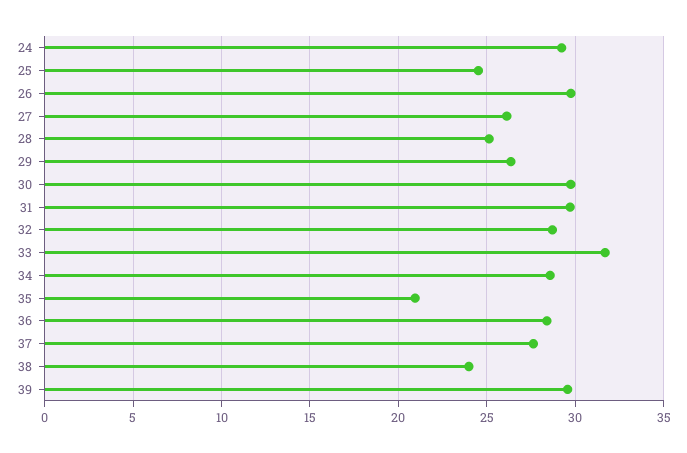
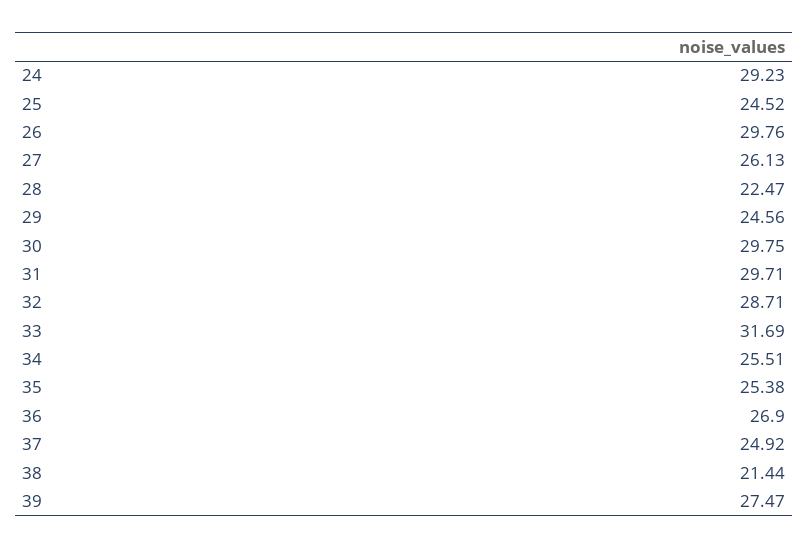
28: 25 -> 22.47
29: 26.5 -> 24.56
34: 28.5 -> 25.51
35: 21 -> 25.38
36: 28.5 -> 26.9
37: 27.5 -> 24.92
38: 24 -> 21.44
39: 29.5 -> 27.47

